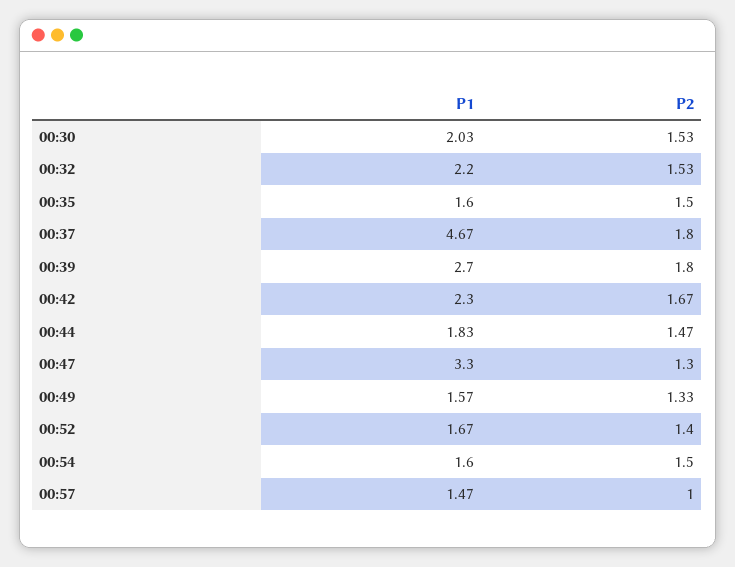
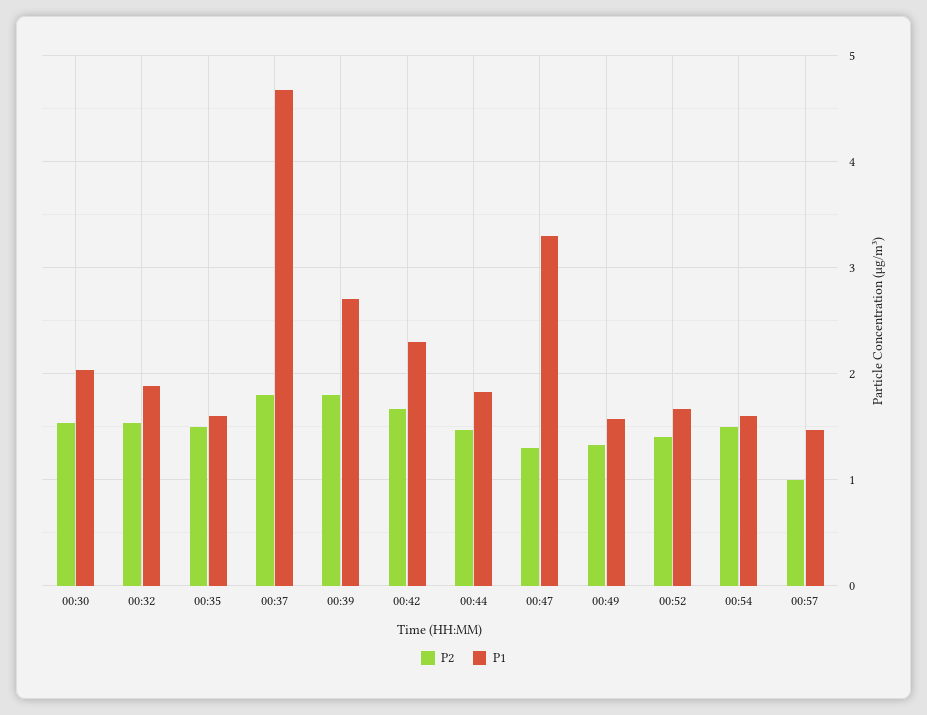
P1, 00:32: 2.2 -> 1.9

